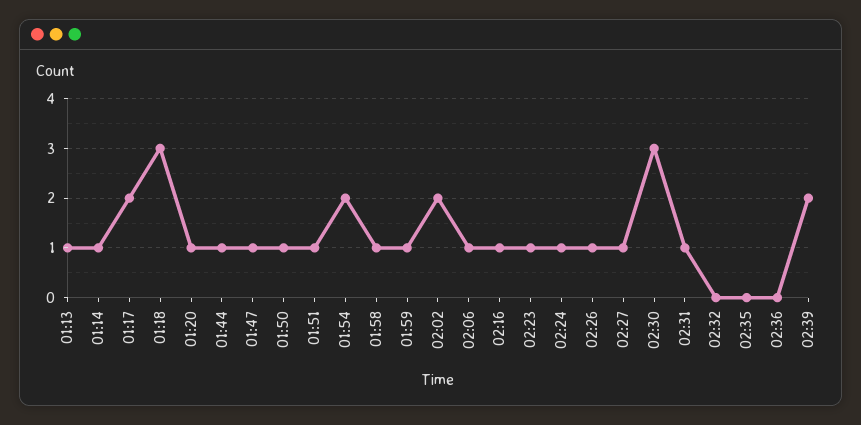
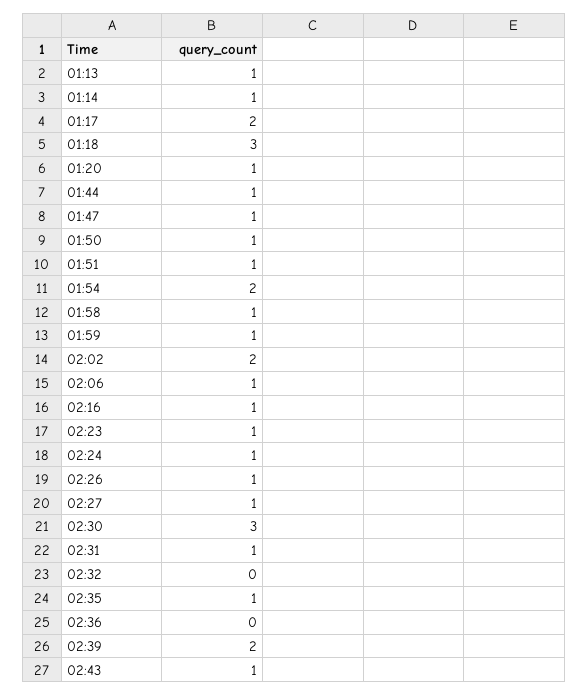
02:35: 0 -> 1
02:43: none -> 1

